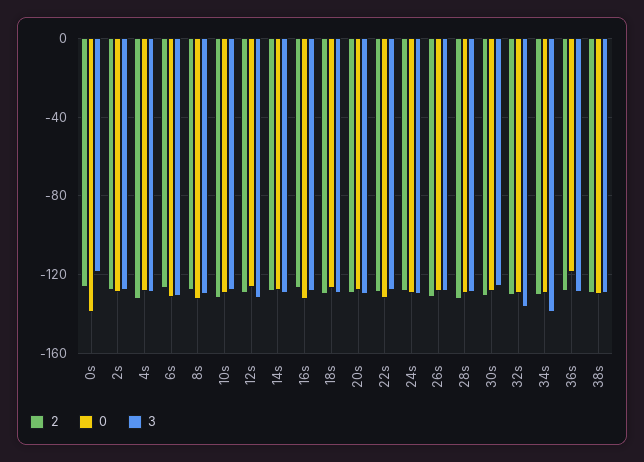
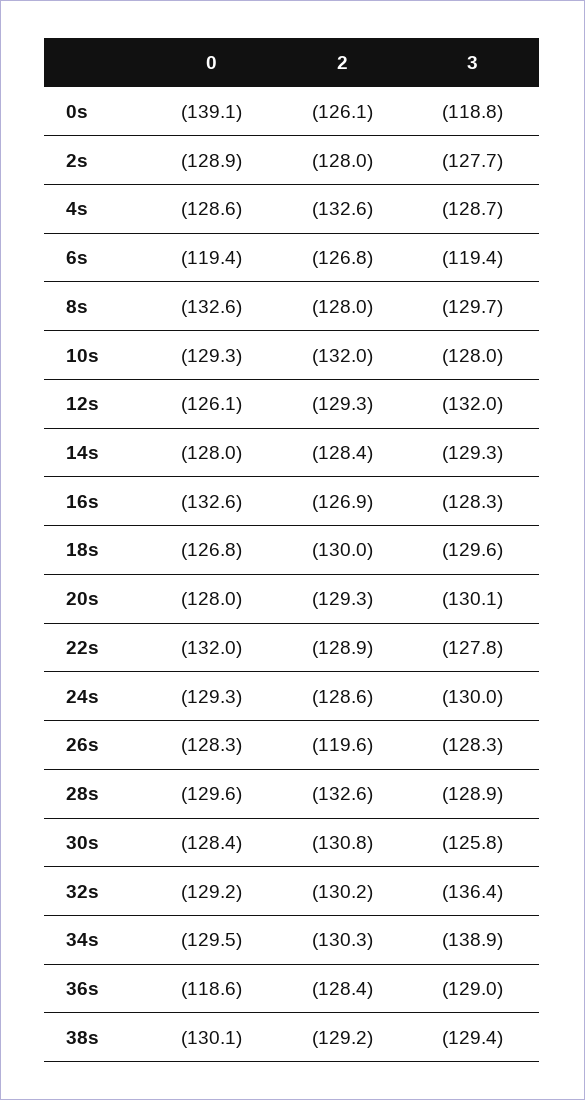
0, 6s: -130 -> -119.4
3, 6s: -130 -> -119.4
2, 26s: -130 -> -119.6

